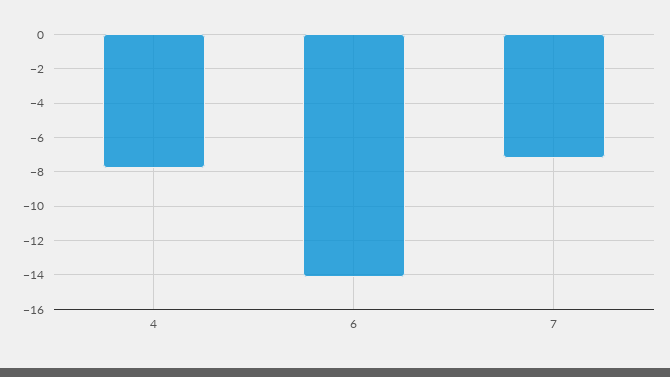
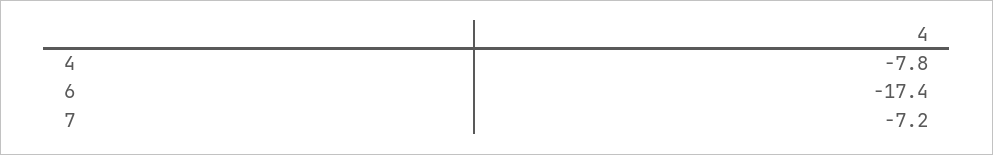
6: -14 -> -17.4

